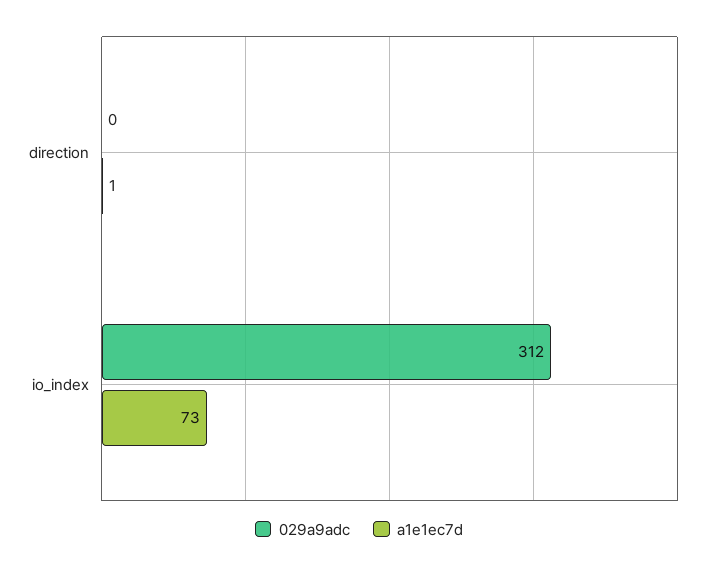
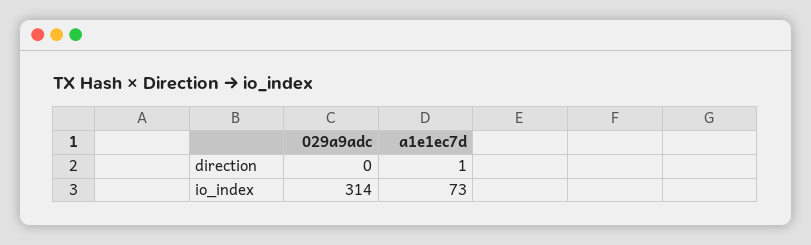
029a9adc, io_index: 312 -> 314

